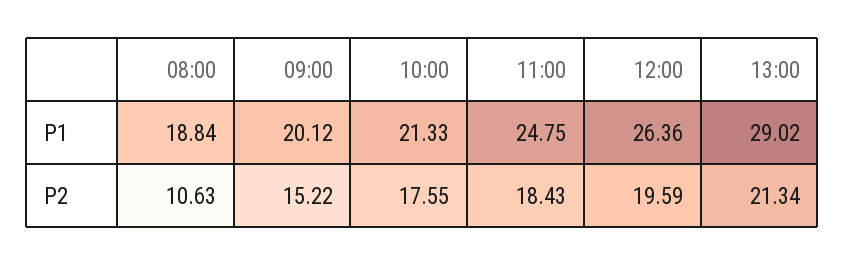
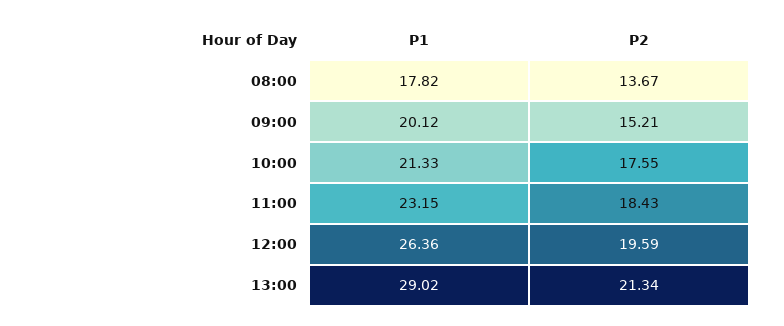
08:00, P1: 18.84 -> 17.82
11:00, P1: 24.75 -> 23.15
08:00, P2: 10.63 -> 13.67
09:00, P2: 15.22 -> 15.21

